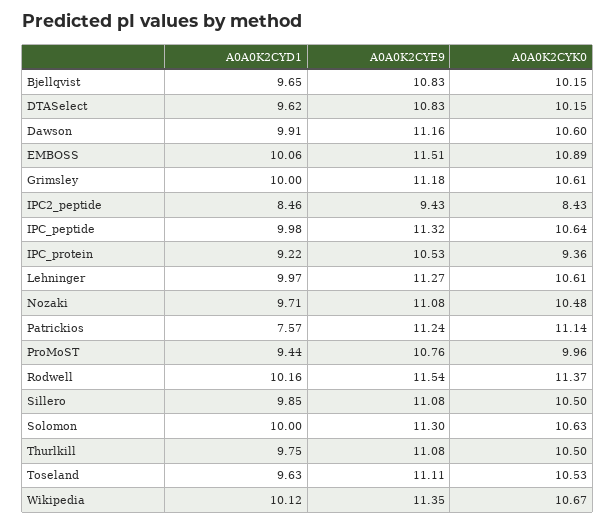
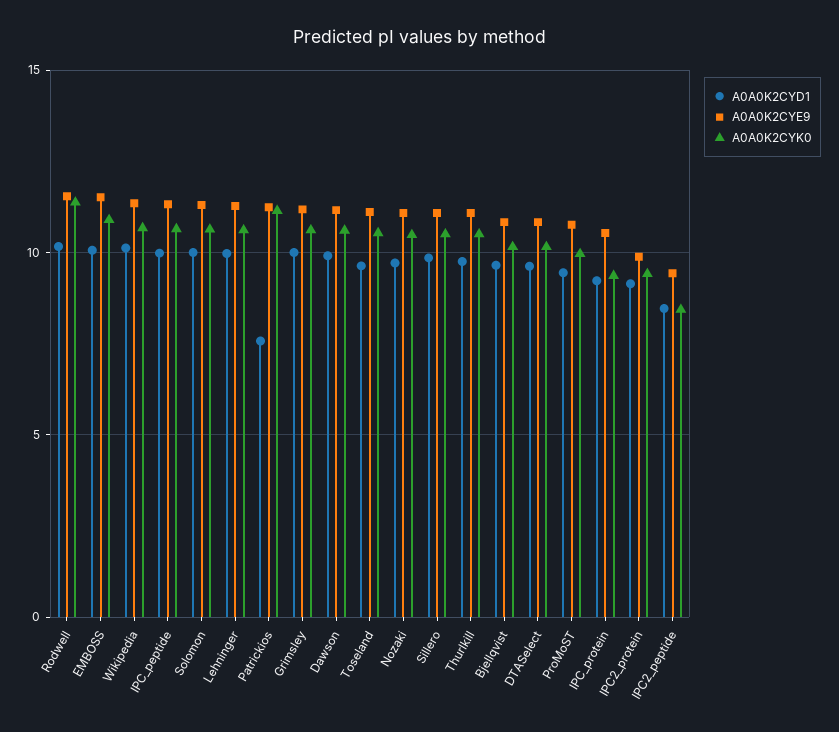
A0A0K2CYD1, IPC2_protein: none -> 9
A0A0K2CYE9, IPC2_protein: none -> 10
A0A0K2CYK0, IPC2_protein: none -> 9.5

